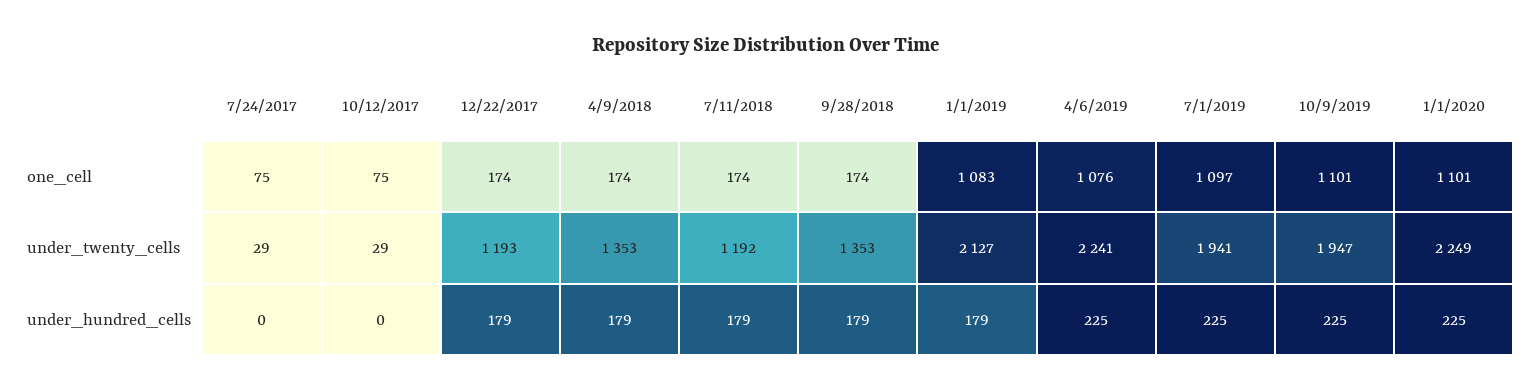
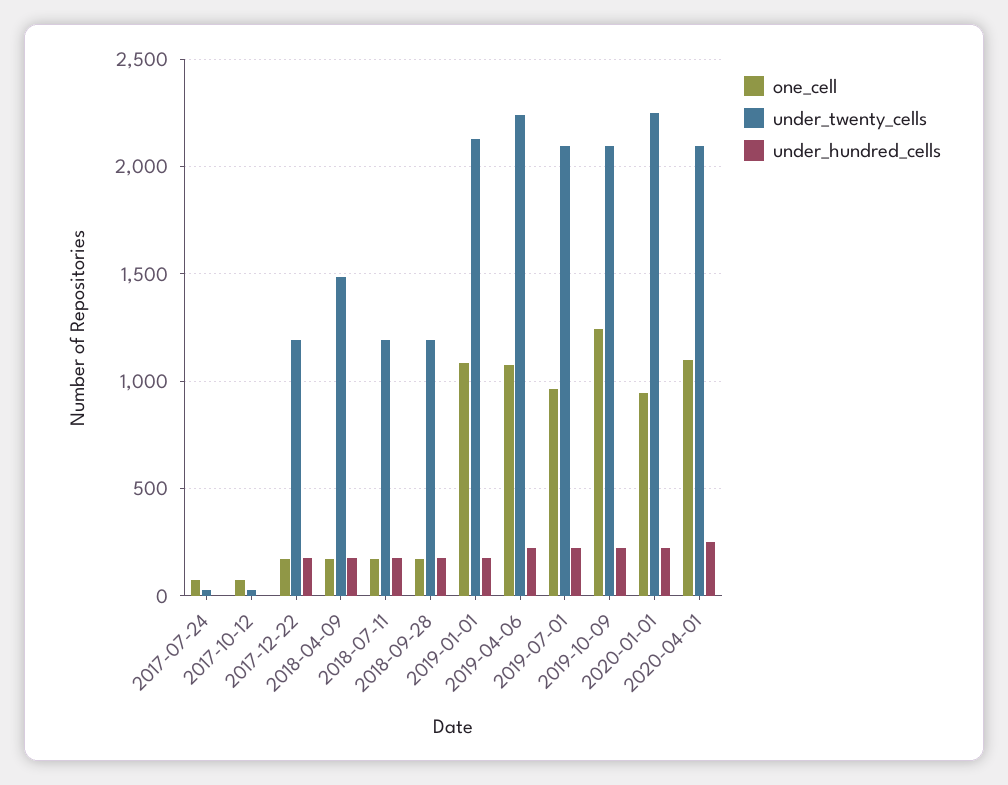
one_cell, 7/1/2019: 1097 -> 950
one_cell, 10/9/2019: 1101 -> 1250
one_cell, 1/1/2020: 1101 -> 950
under_twenty_cells, 4/9/2018: 1353 -> 1500
under_twenty_cells, 9/28/2018: 1353 -> 1200
under_twenty_cells, 7/1/2019: 1941 -> 2100
under_twenty_cells, 10/9/2019: 1947 -> 2100
one_cell, 2020-04-01: none -> 1100
under_twenty_cells, 2020-04-01: none -> 2100
under_hundred_cells, 2020-04-01: none -> 250

